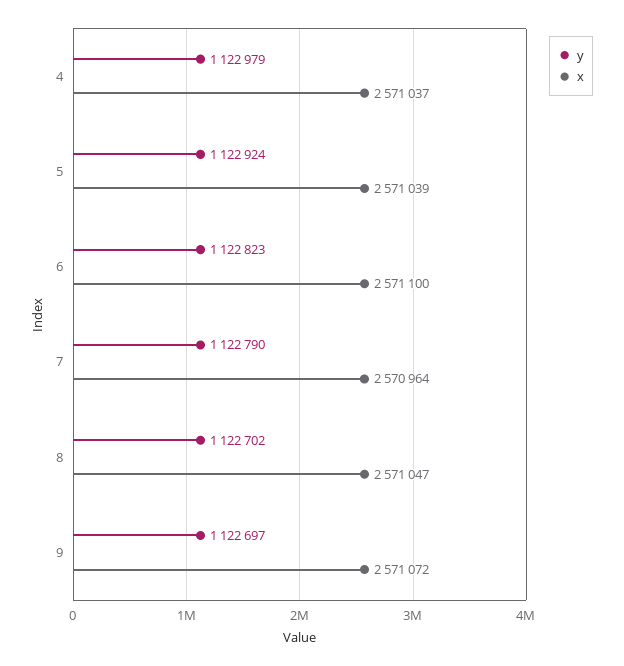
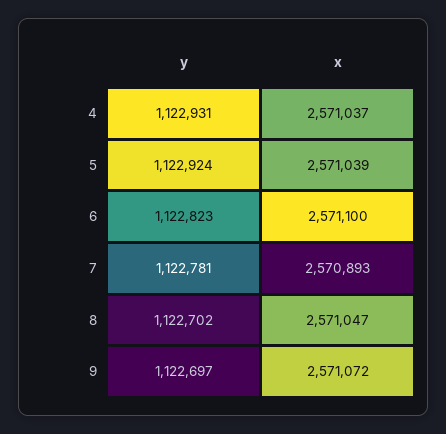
y, 4: 1122979 -> 1122931
y, 7: 1122790 -> 1122781
x, 7: 2570964 -> 2570893

